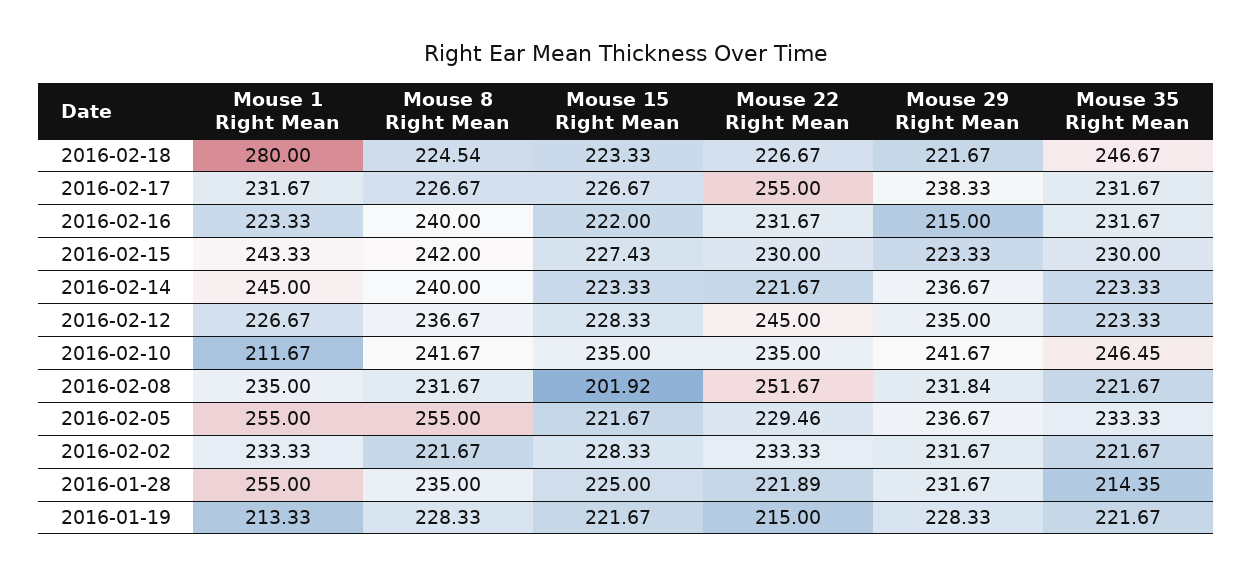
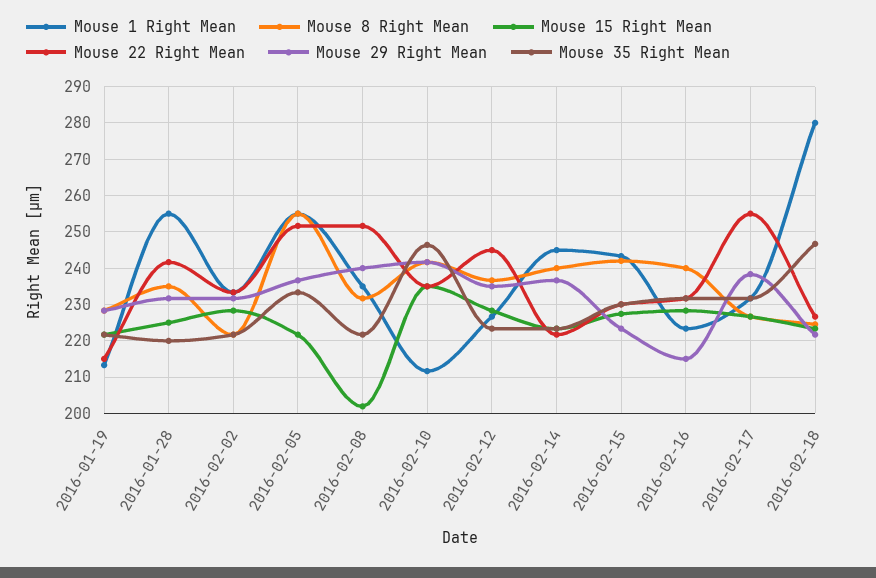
Mouse 15 Right Mean, 2016-02-16: 222 -> 228
Mouse 29 Right Mean, 2016-02-08: 231.84 -> 240
Mouse 22 Right Mean, 2016-02-05: 229.46 -> 252
Mouse 22 Right Mean, 2016-01-28: 221.89 -> 242
Mouse 35 Right Mean, 2016-01-28: 214.35 -> 220

